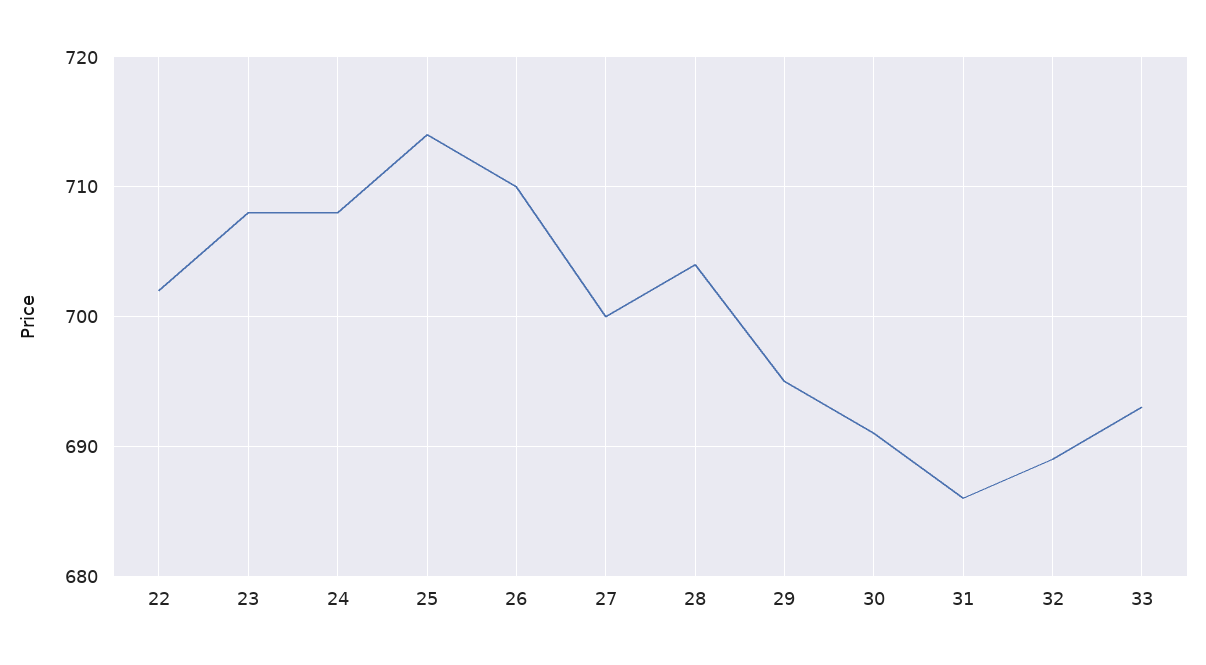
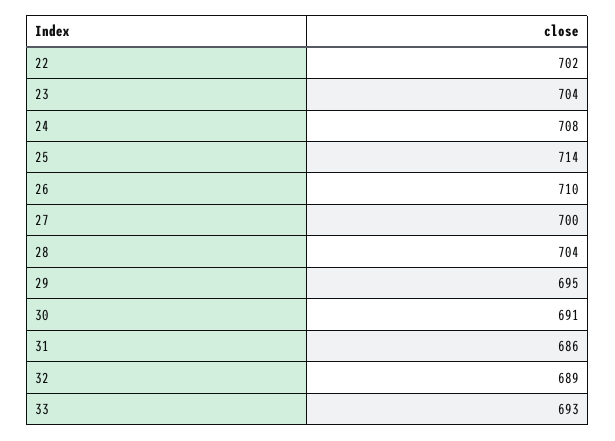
23: 708 -> 704

